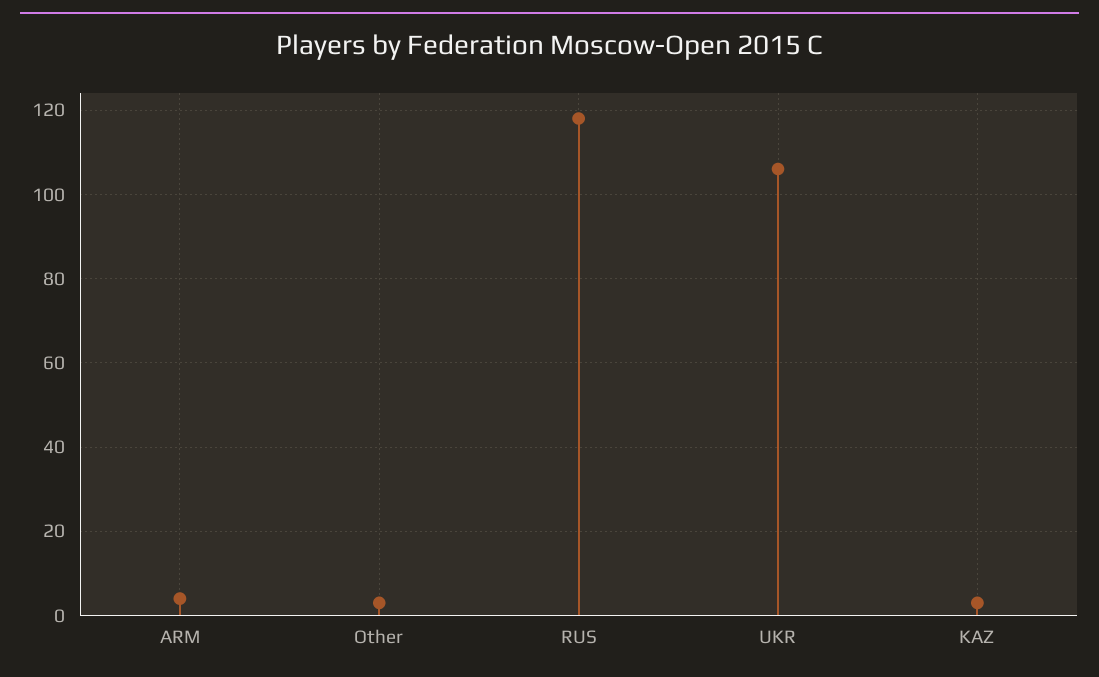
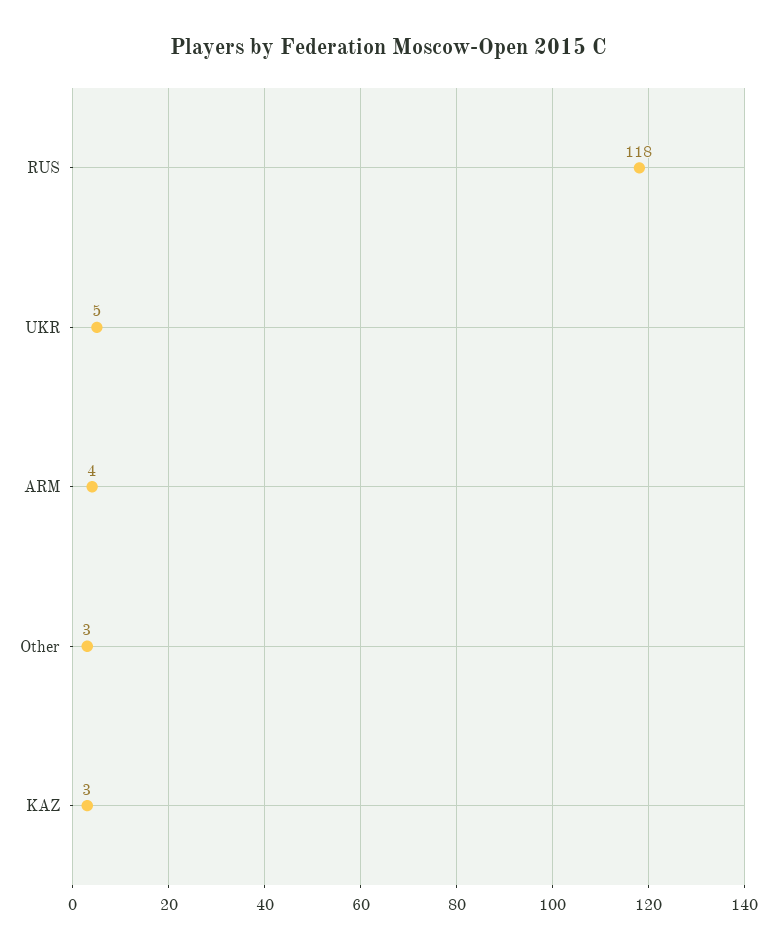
UKR: 105 -> 5

